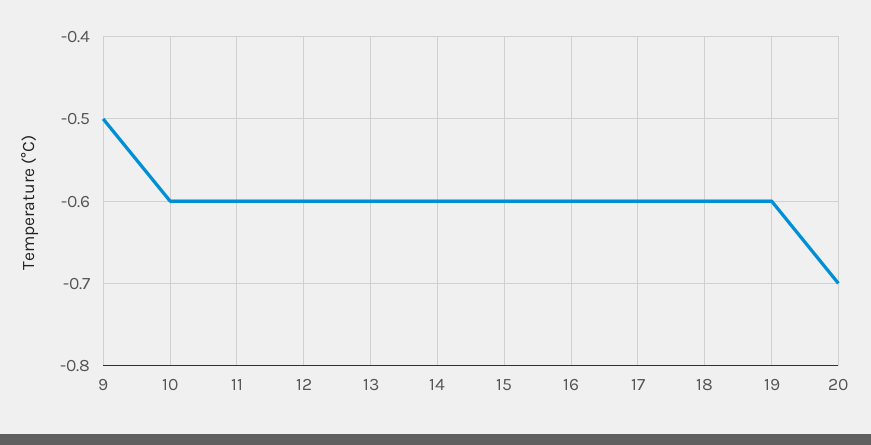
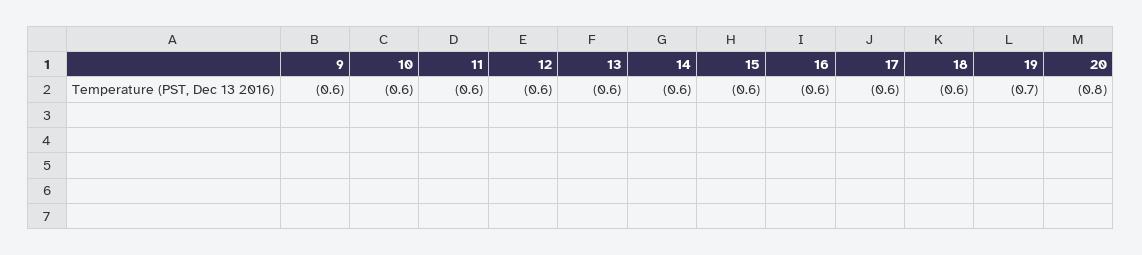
9: -0.5 -> -0.6
19: -0.6 -> -0.7
20: -0.7 -> -0.8

